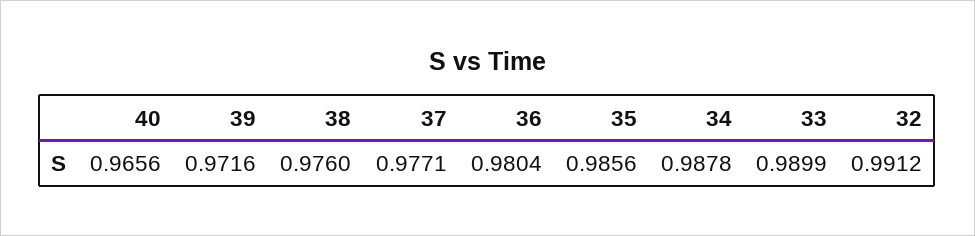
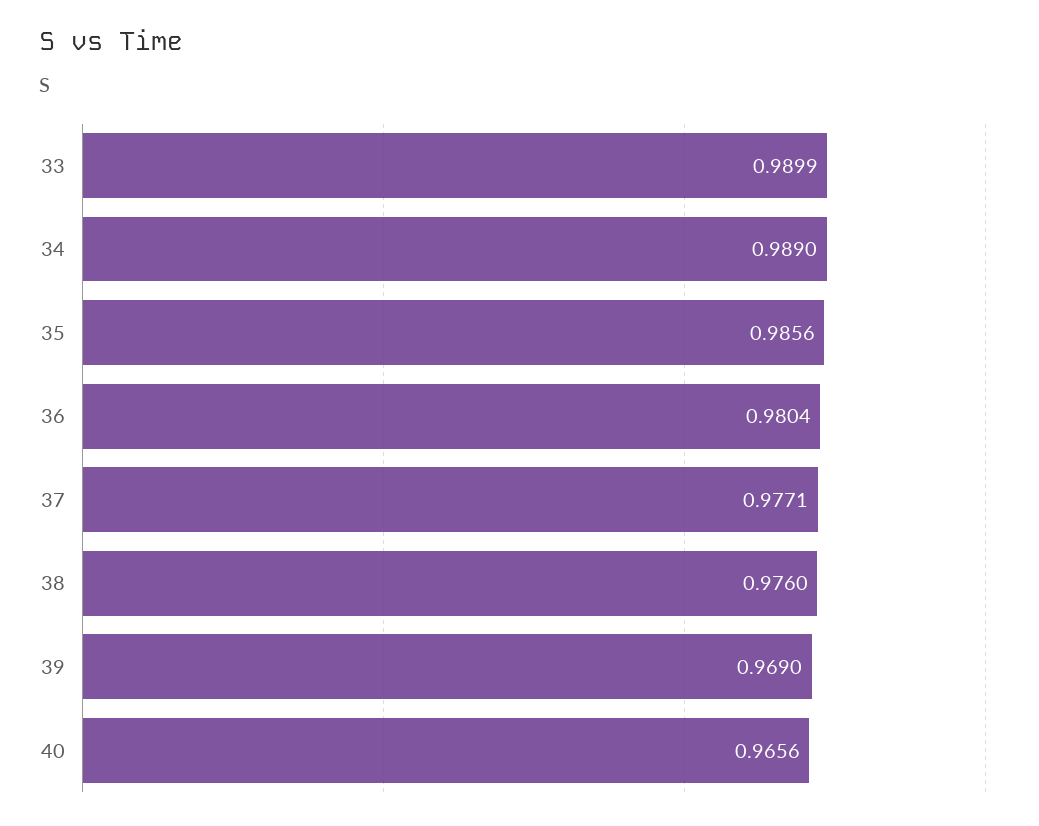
39: 0.9716 -> 0.969
34: 0.9878 -> 0.989
32: 0.9912 -> none

